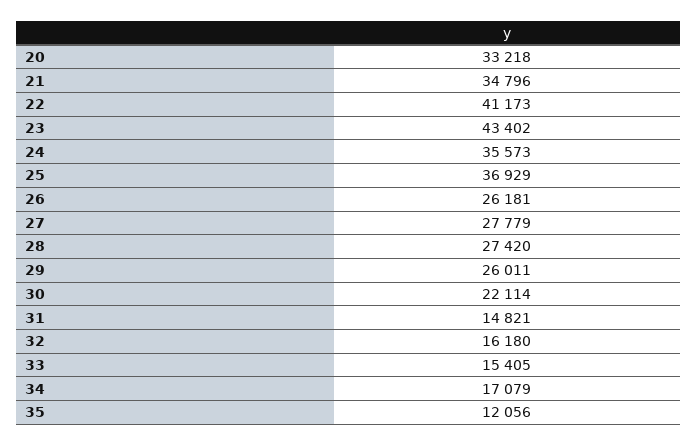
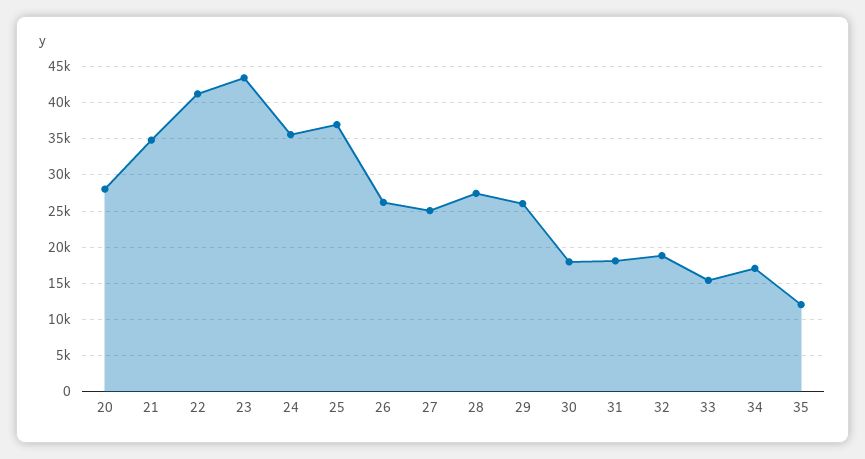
20: 33218 -> 28000
27: 27779 -> 25000
30: 22114 -> 18000
31: 14821 -> 18000
32: 16180 -> 19000

